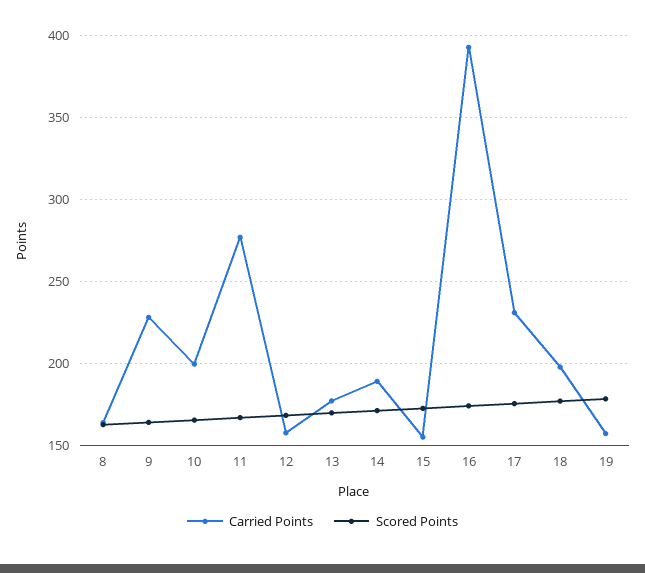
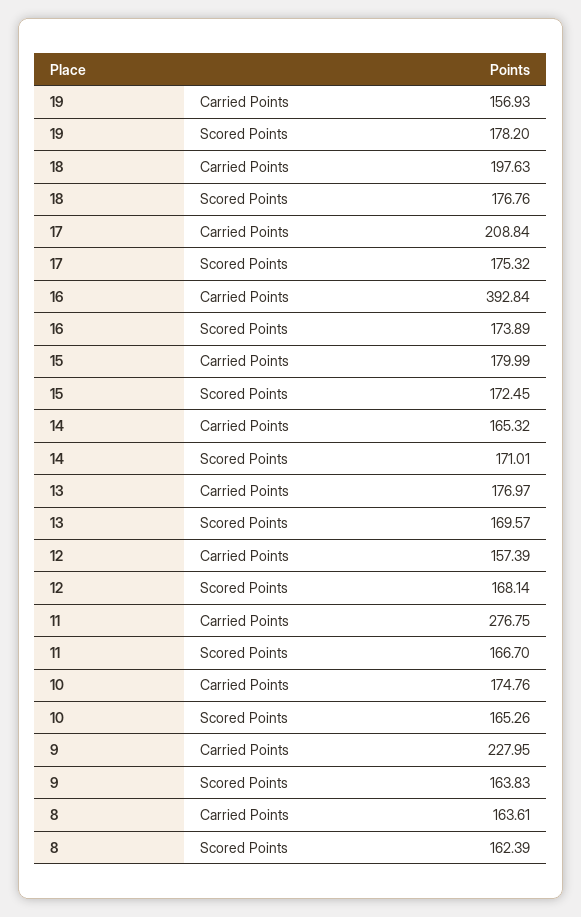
Carried Points, 10: 200 -> 174.76
Carried Points, 14: 190 -> 165.32
Carried Points, 15: 155 -> 179.99
Carried Points, 17: 230 -> 208.84

